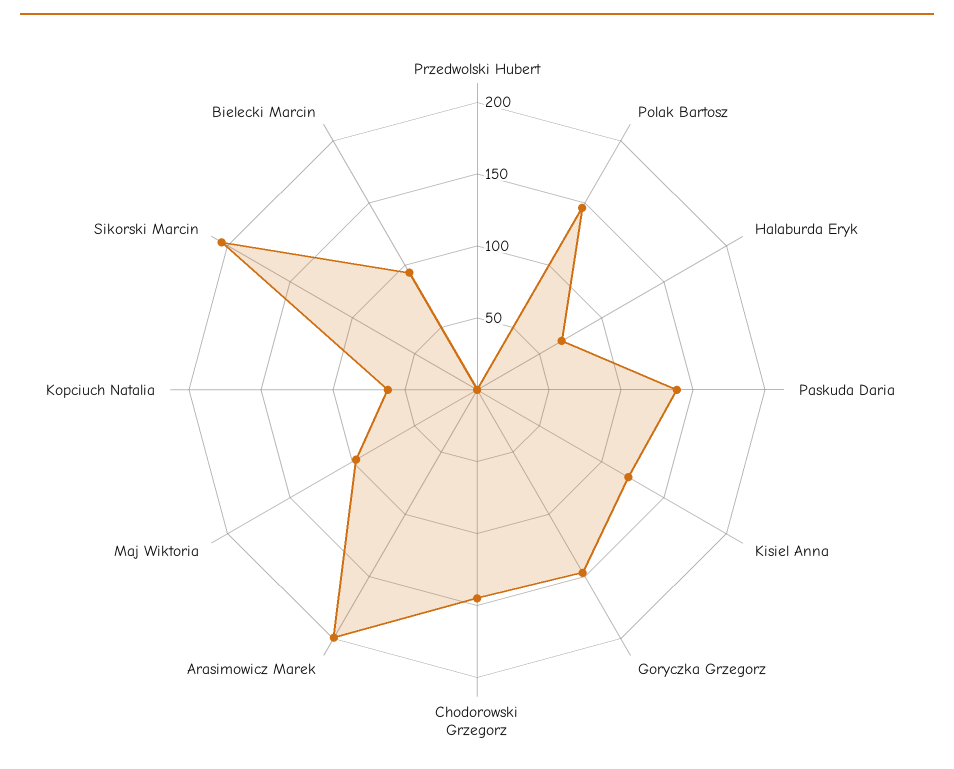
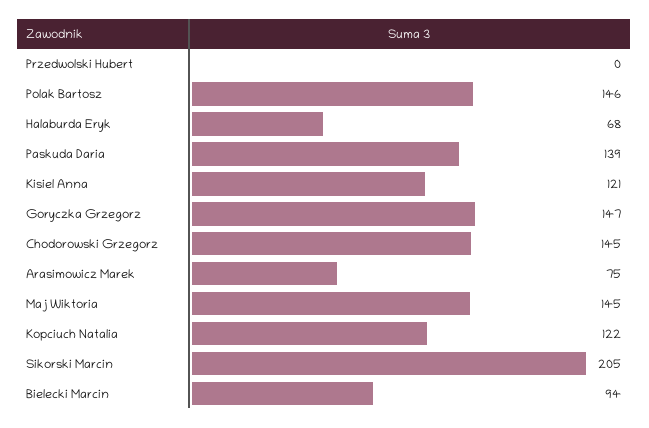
Arasimowicz Marek: 200 -> 75
Maj Wiktoria: 100 -> 145
Kopciuch Natalia: 60 -> 122

